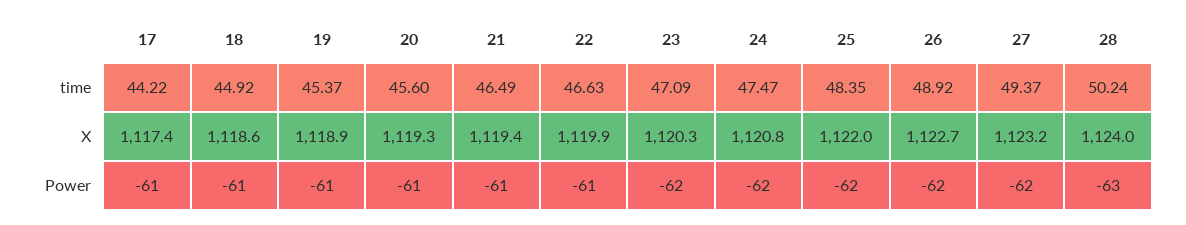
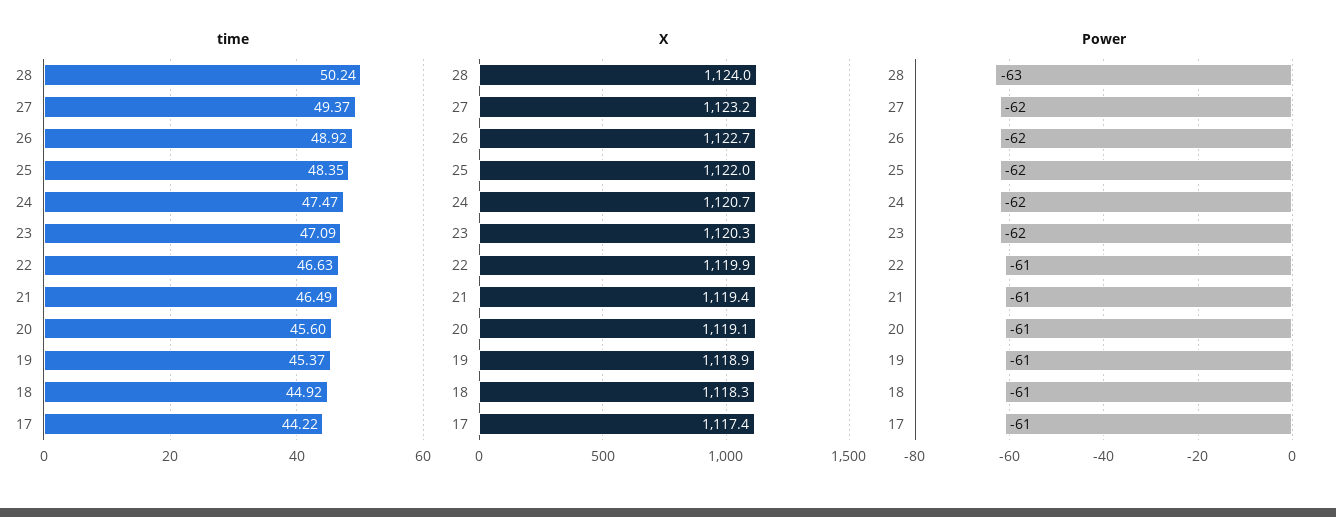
X, 18: 1118.6 -> 1118.3
X, 20: 1119.3 -> 1119.1
X, 24: 1120.8 -> 1120.7

